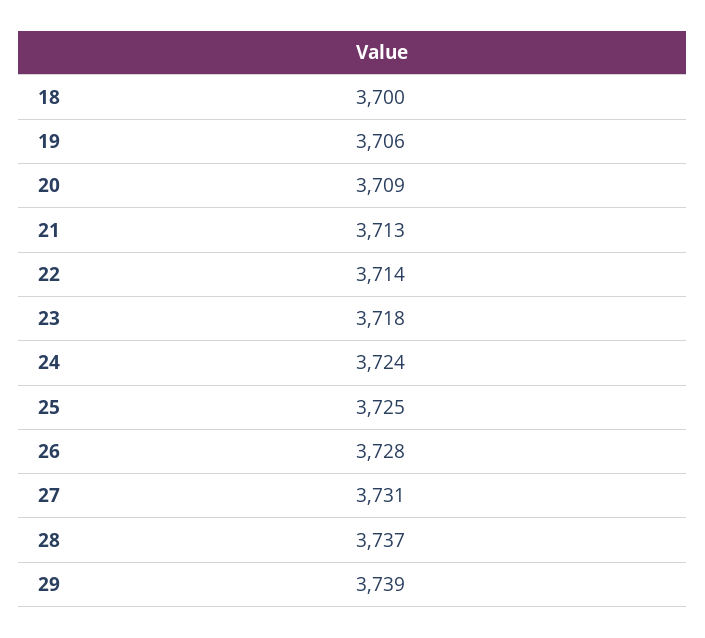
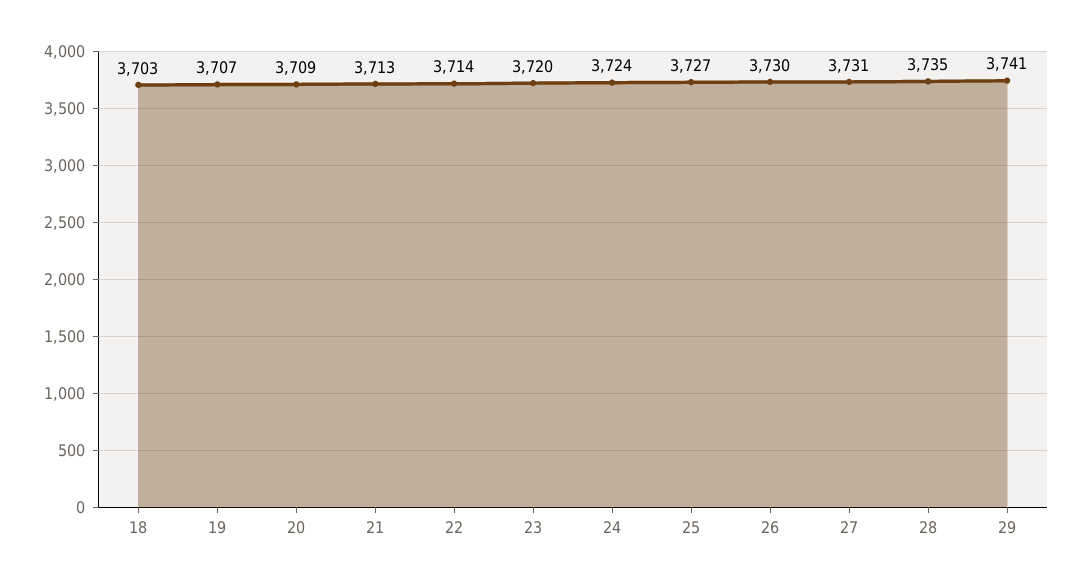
18: 3700 -> 3703
19: 3706 -> 3707
23: 3718 -> 3720
25: 3725 -> 3727
26: 3728 -> 3730
28: 3737 -> 3735
29: 3739 -> 3741

